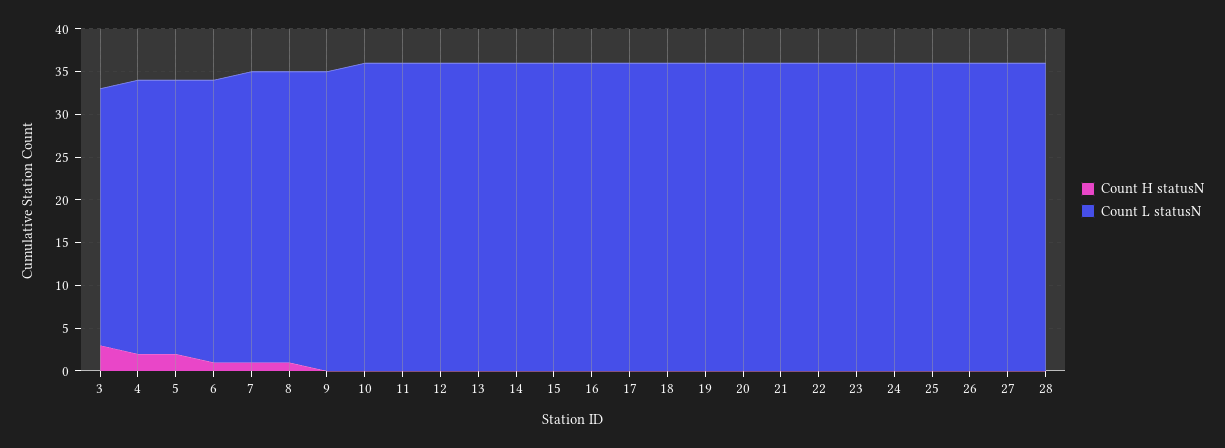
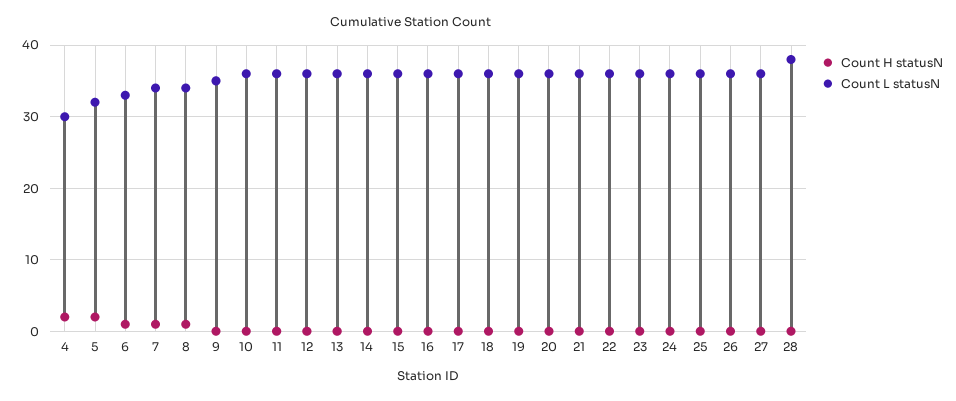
Count H statusN, 3: 3 -> none
Count L statusN, 3: 30 -> none
Count L statusN, 4: 32 -> 30
Count L statusN, 28: 36 -> 38

